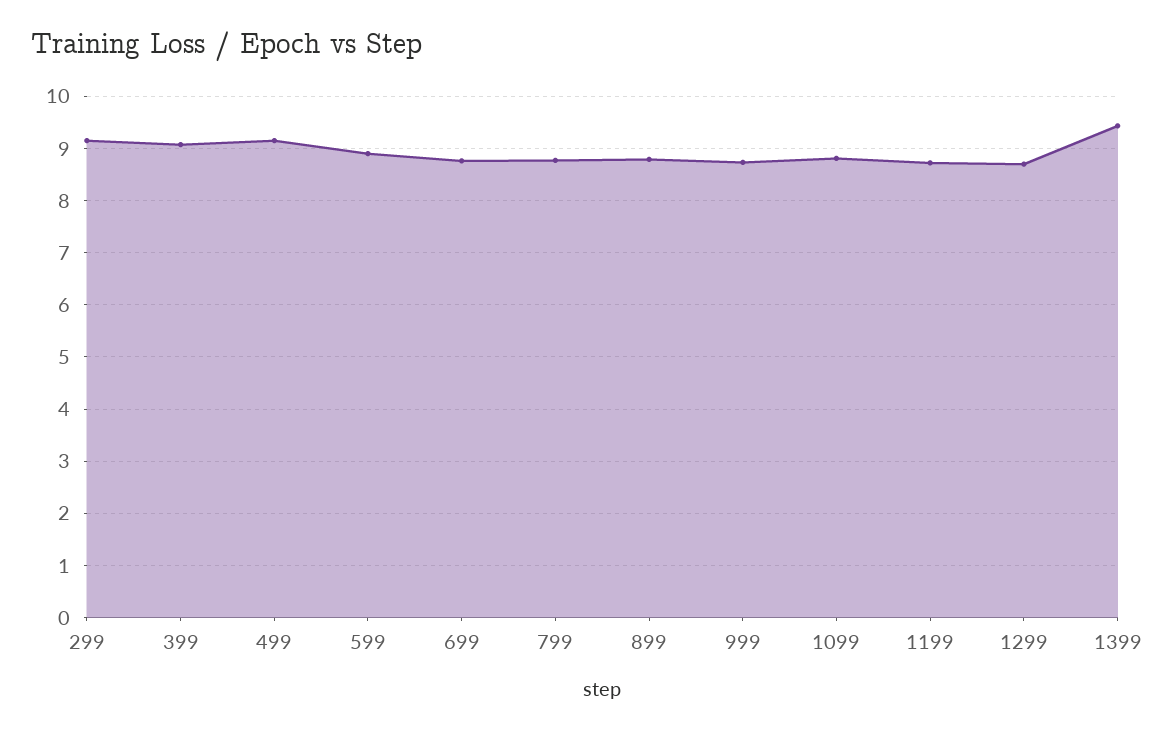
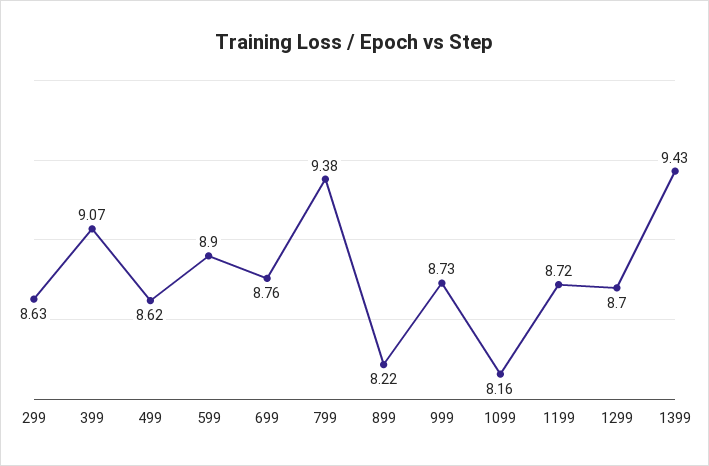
299: 9.2 -> 8.63
499: 9.2 -> 8.62
799: 8.8 -> 9.38
899: 8.8 -> 8.22
1099: 8.8 -> 8.16

